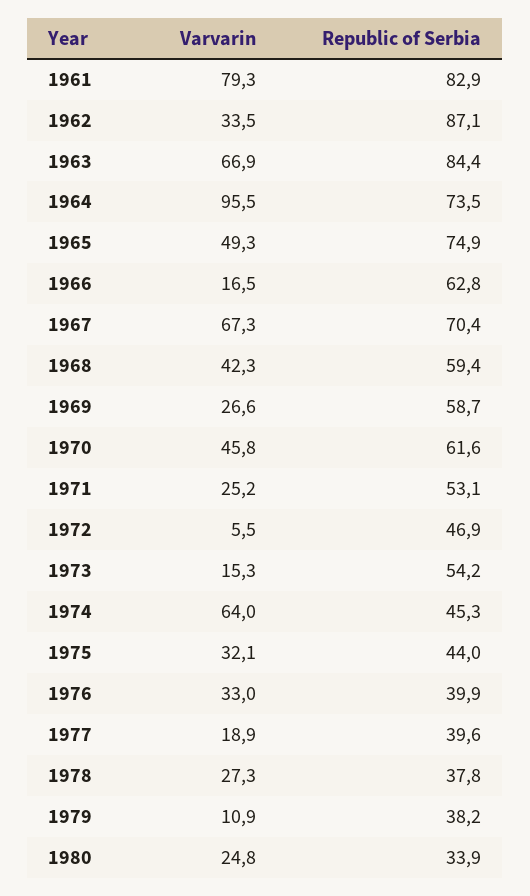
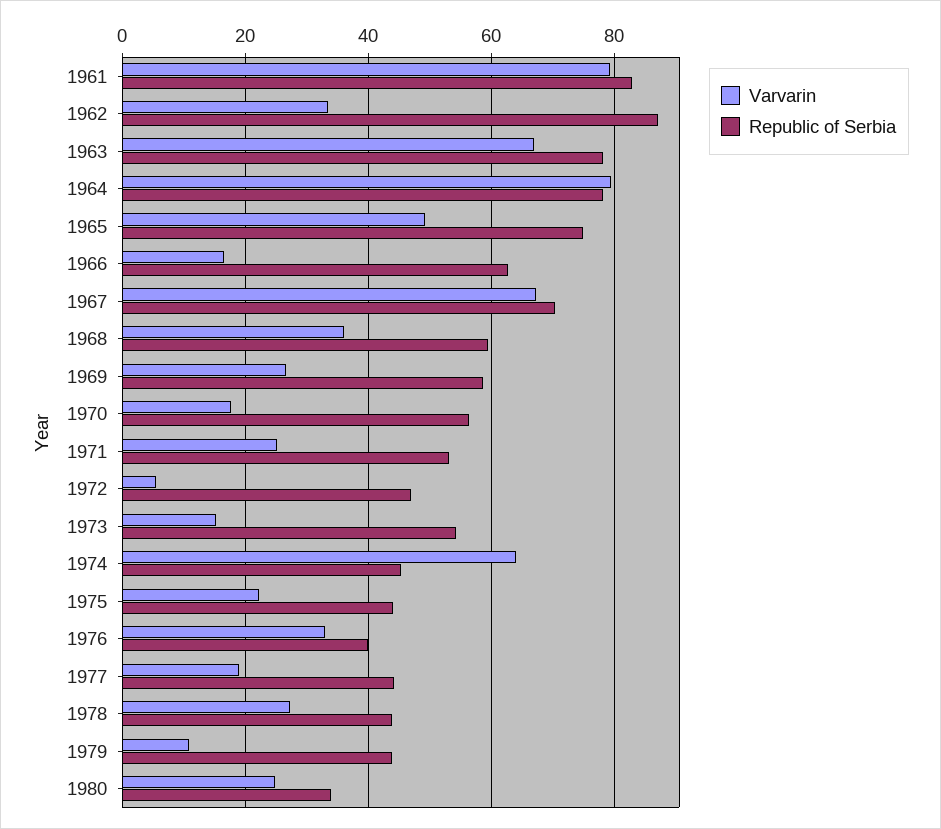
Republic of Serbia, 1963: 84.4 -> 78
Varvarin, 1964: 95.5 -> 80
Republic of Serbia, 1964: 73.5 -> 78
Varvarin, 1968: 42.3 -> 36
Varvarin, 1970: 45.8 -> 18
Republic of Serbia, 1970: 61.6 -> 56
Varvarin, 1975: 32.1 -> 22
Republic of Serbia, 1977: 39.6 -> 44
Republic of Serbia, 1978: 37.8 -> 44
Republic of Serbia, 1979: 38.2 -> 44

